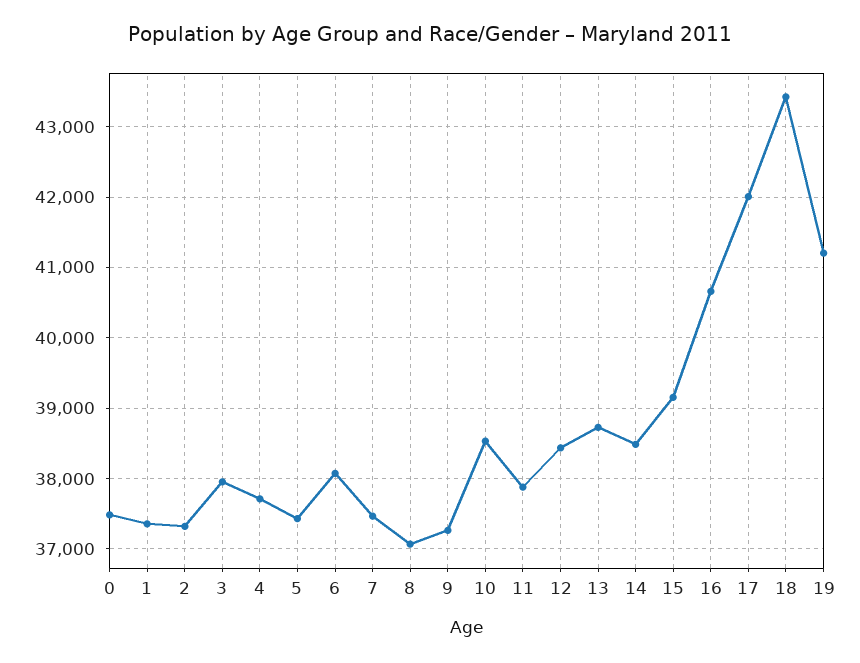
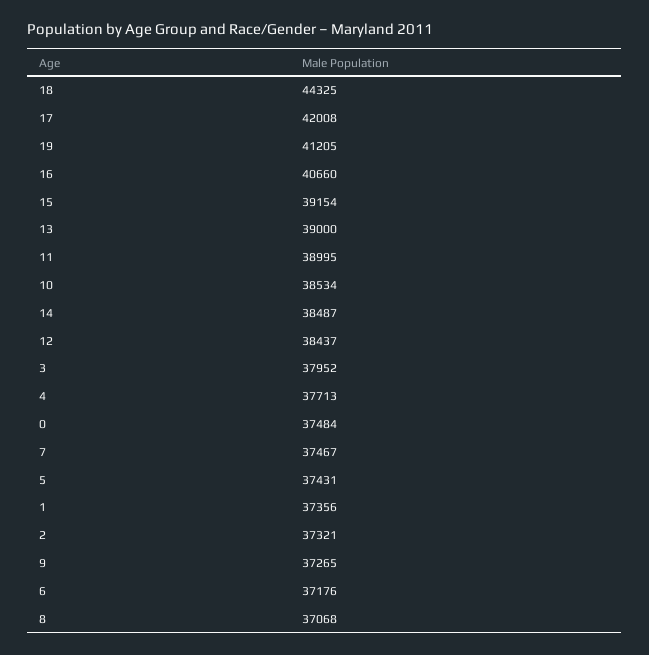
6: 38100 -> 37176
11: 37900 -> 38995
13: 38700 -> 39000
18: 43400 -> 44325

